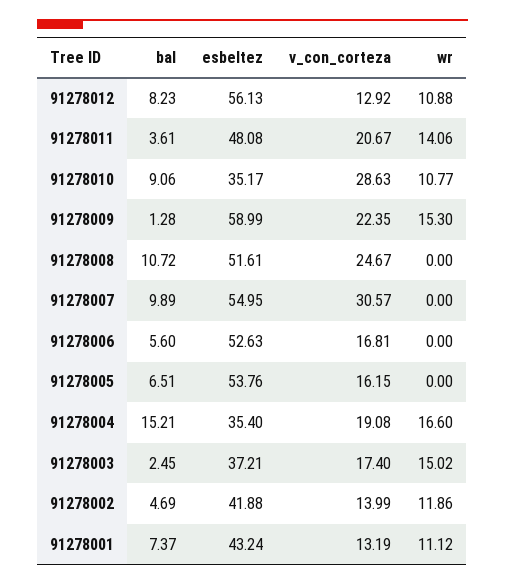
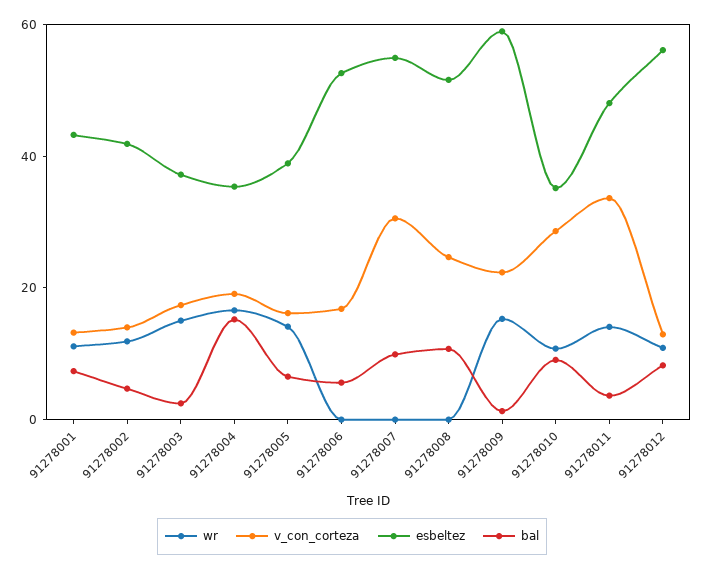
v_con_corteza, 91278011: 20.67 -> 35
esbeltez, 91278005: 53.76 -> 40
wr, 91278005: 0 -> 15

